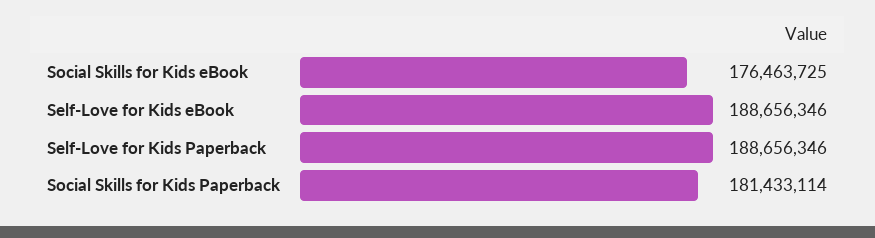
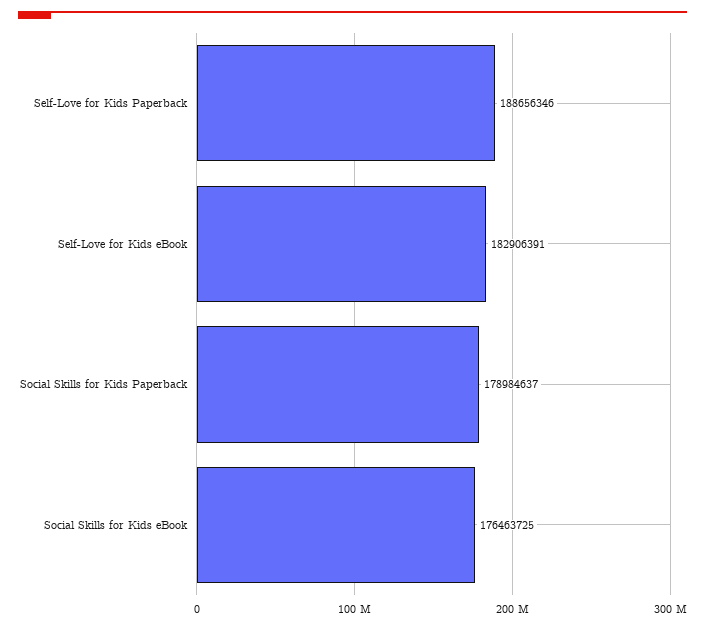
Self-Love for Kids eBook: 188656346 -> 182906391
Social Skills for Kids Paperback: 181433114 -> 178984637

